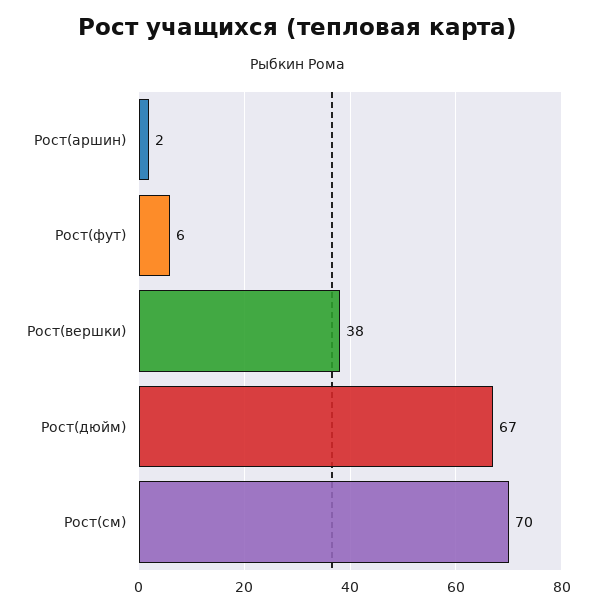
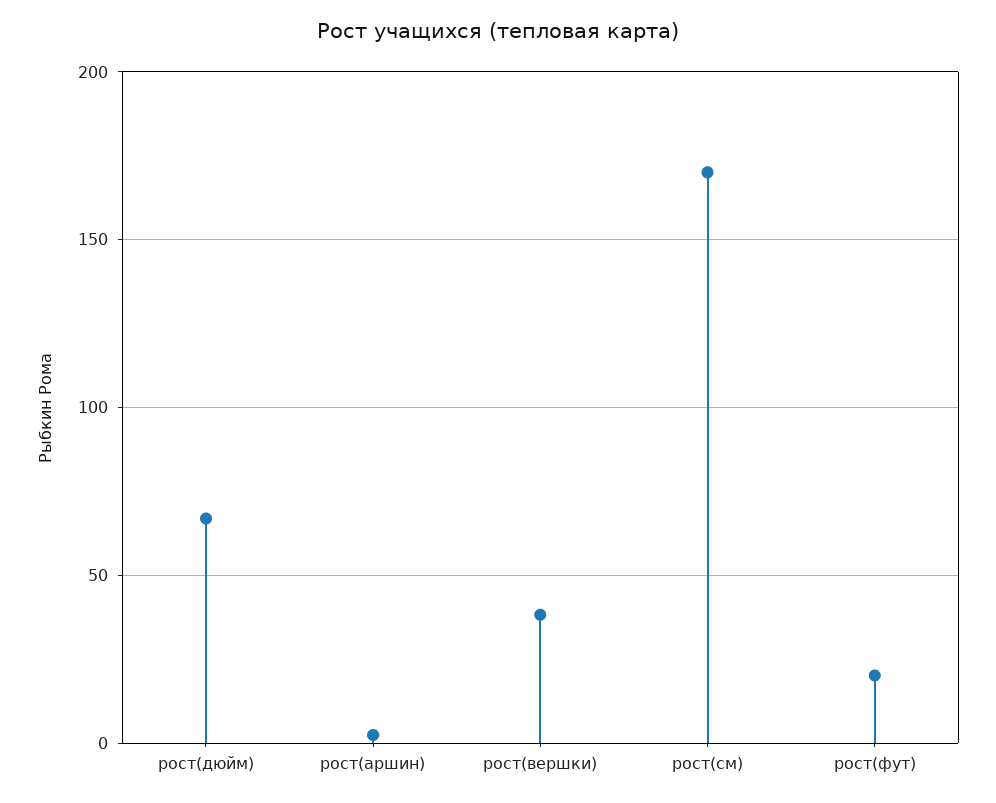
Рост(фут): 6 -> 20
Рост(см): 70 -> 170

